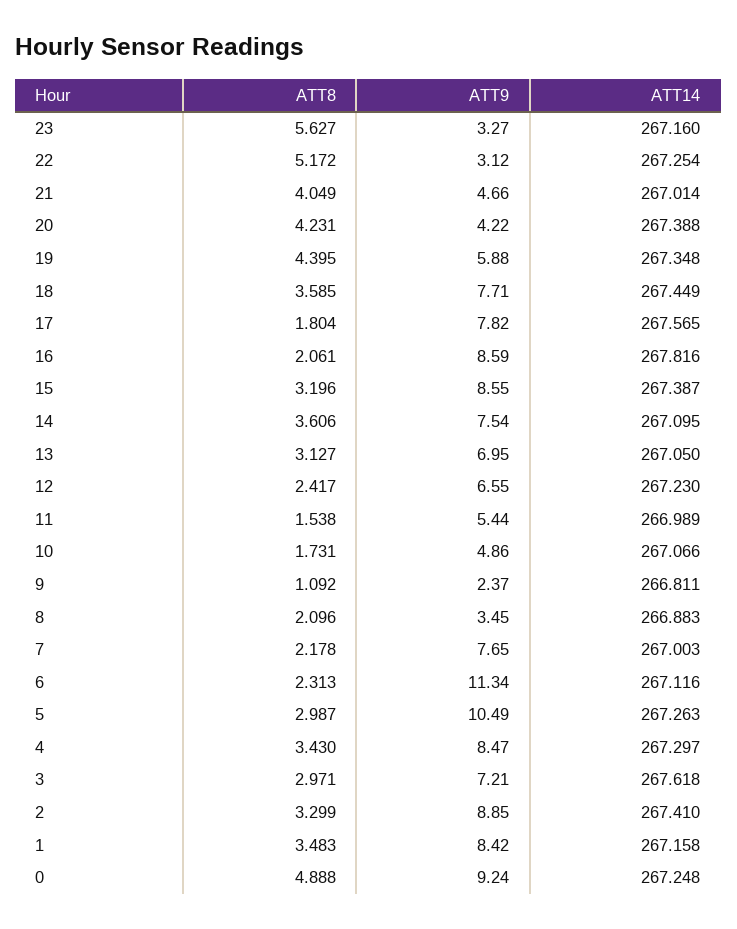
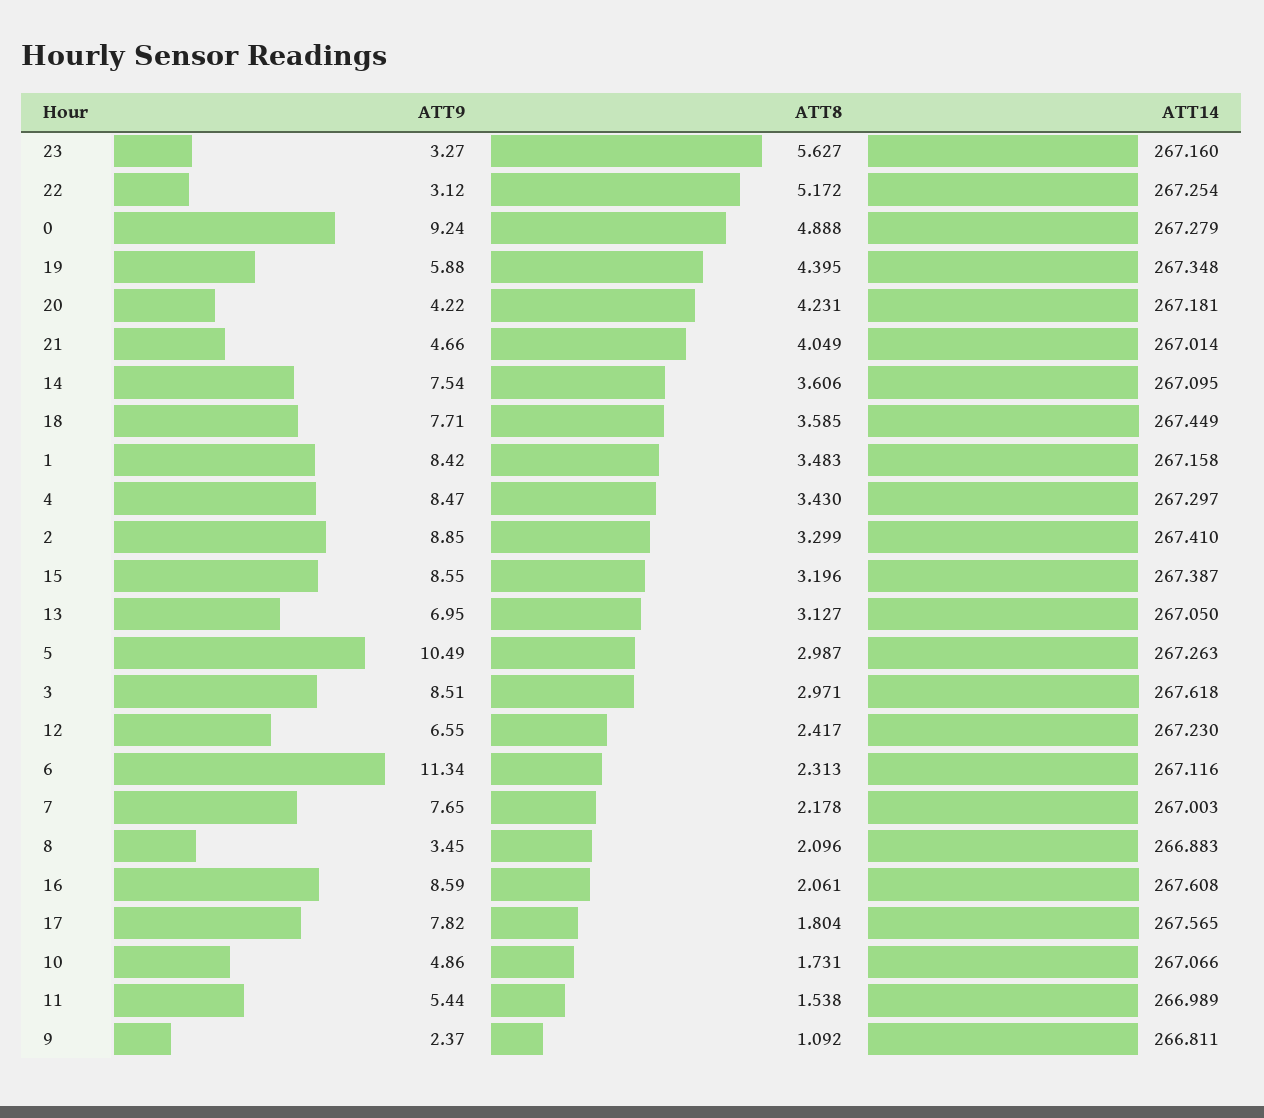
ATT14, 20: 267.388 -> 267.181
ATT14, 16: 267.816 -> 267.608
ATT9, 3: 7.21 -> 8.51
ATT14, 0: 267.248 -> 267.279

